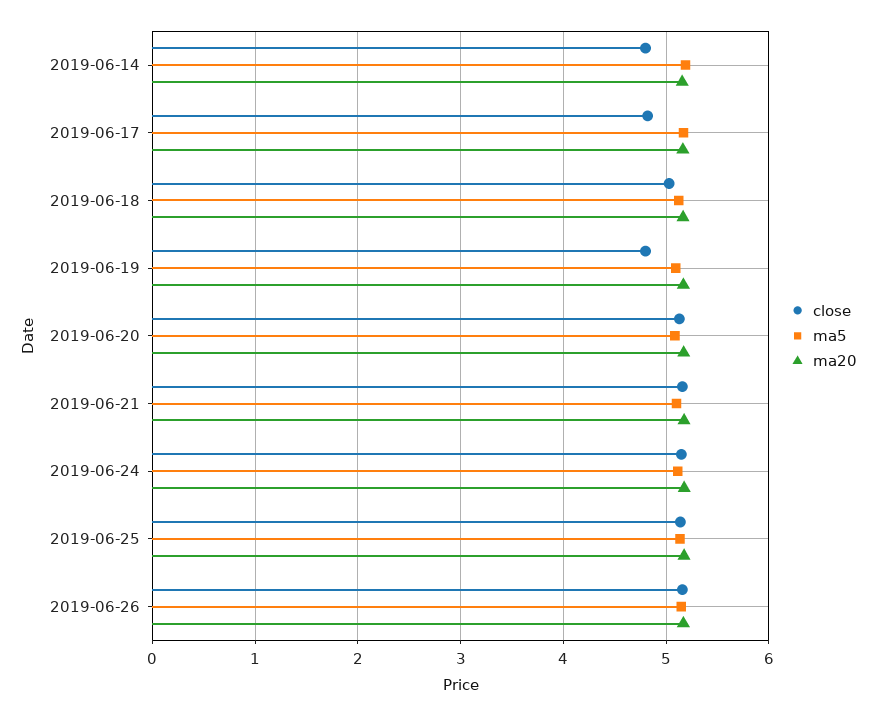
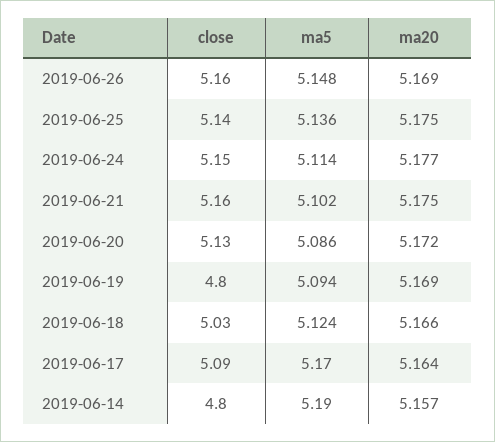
close, 2019-06-17: 4.8 -> 5.09

